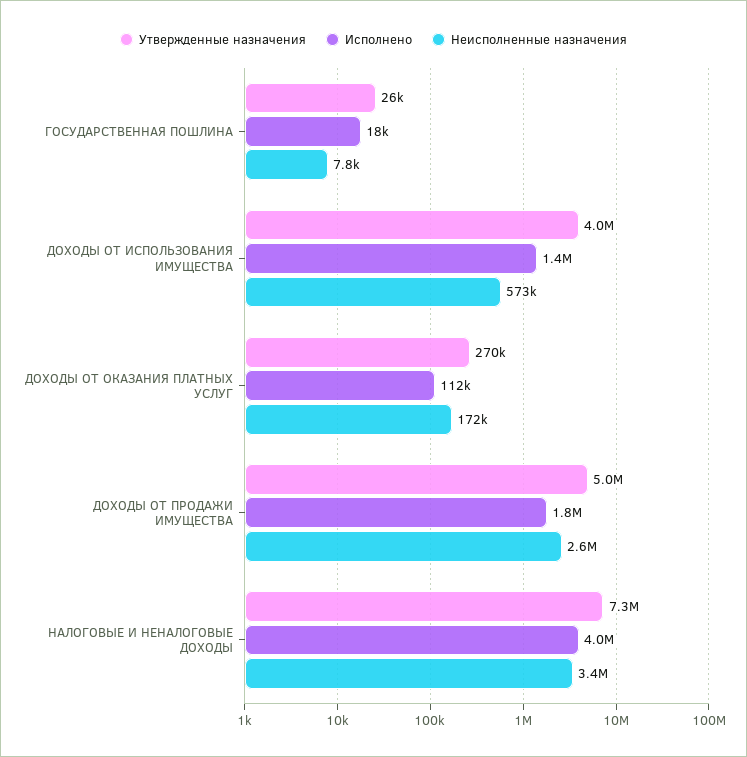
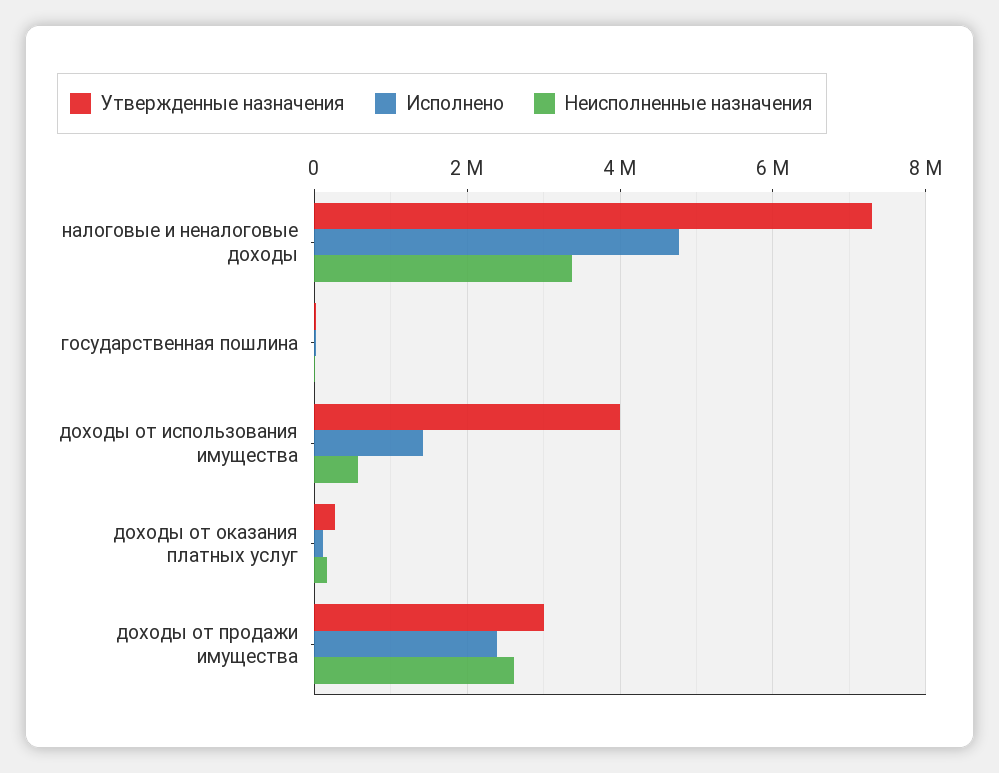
Утвержденные назначения, ДОХОДЫ ОТ ПРОДАЖИ ИМУЩЕСТВА: 5000000 -> 3000000
Исполнено, ДОХОДЫ ОТ ПРОДАЖИ ИМУЩЕСТВА: 1800000 -> 2400000
Исполнено, НАЛОГОВЫЕ И НЕНАЛОГОВЫЕ ДОХОДЫ: 4000000 -> 4800000

